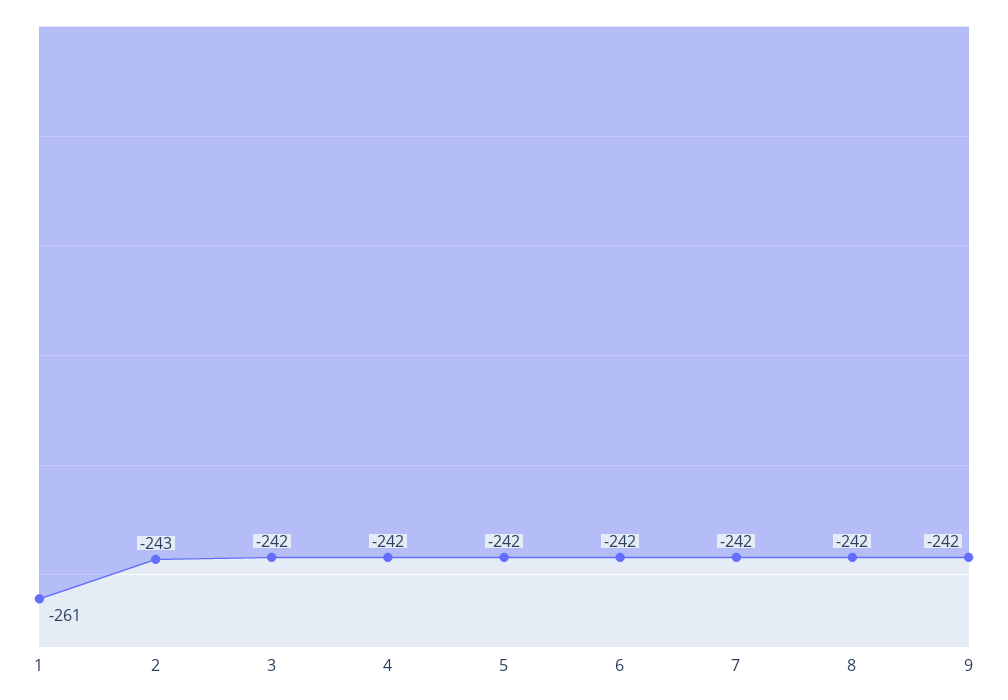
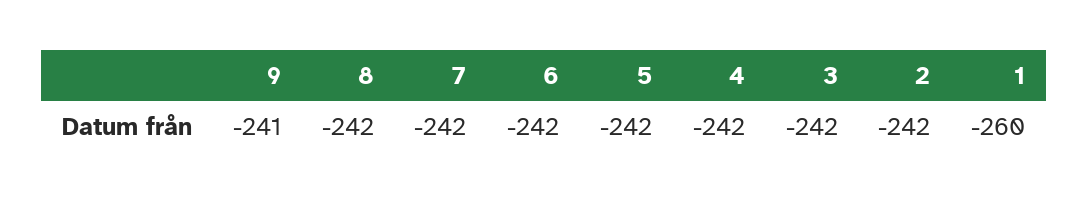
1: -261 -> -260
2: -243 -> -242
9: -242 -> -241

